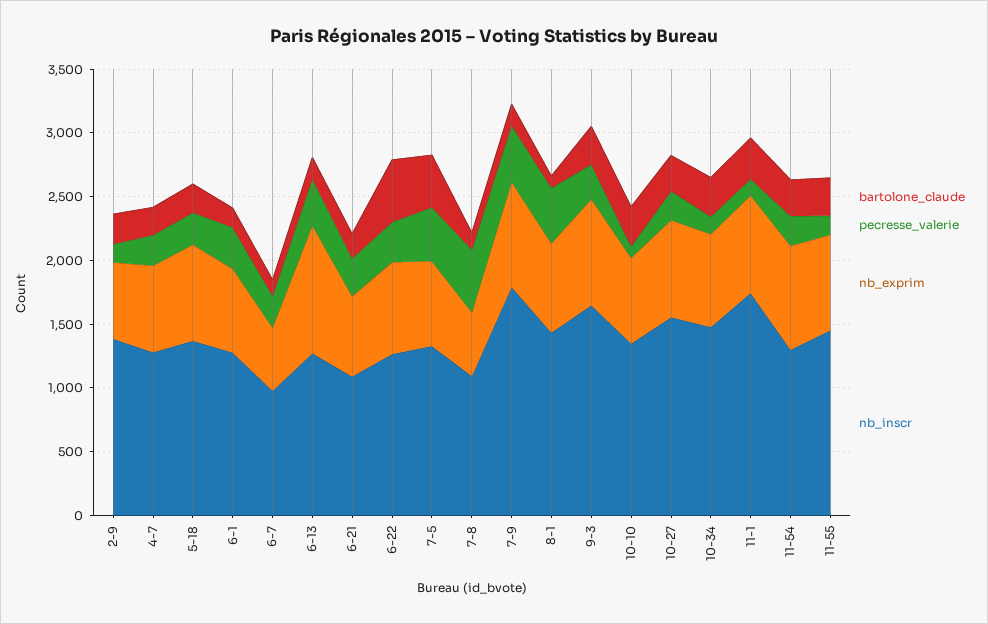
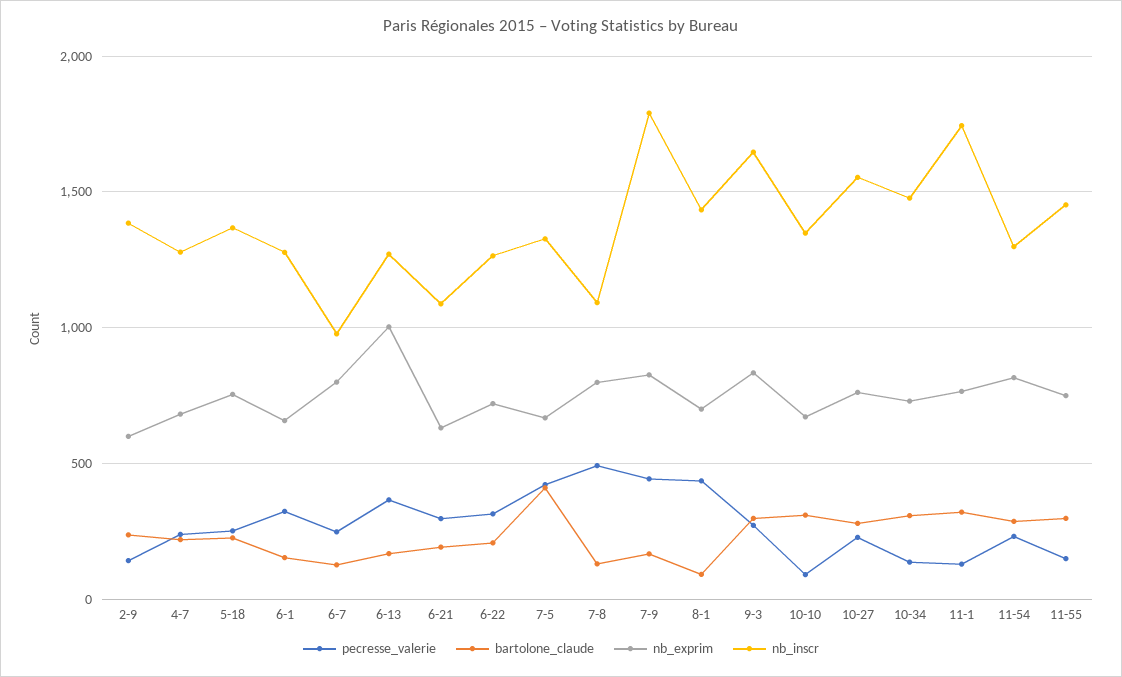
nb_exprim, 6-7: 500 -> 800
bartolone_claude, 6-22: 500 -> 200
nb_exprim, 7-8: 500 -> 800

